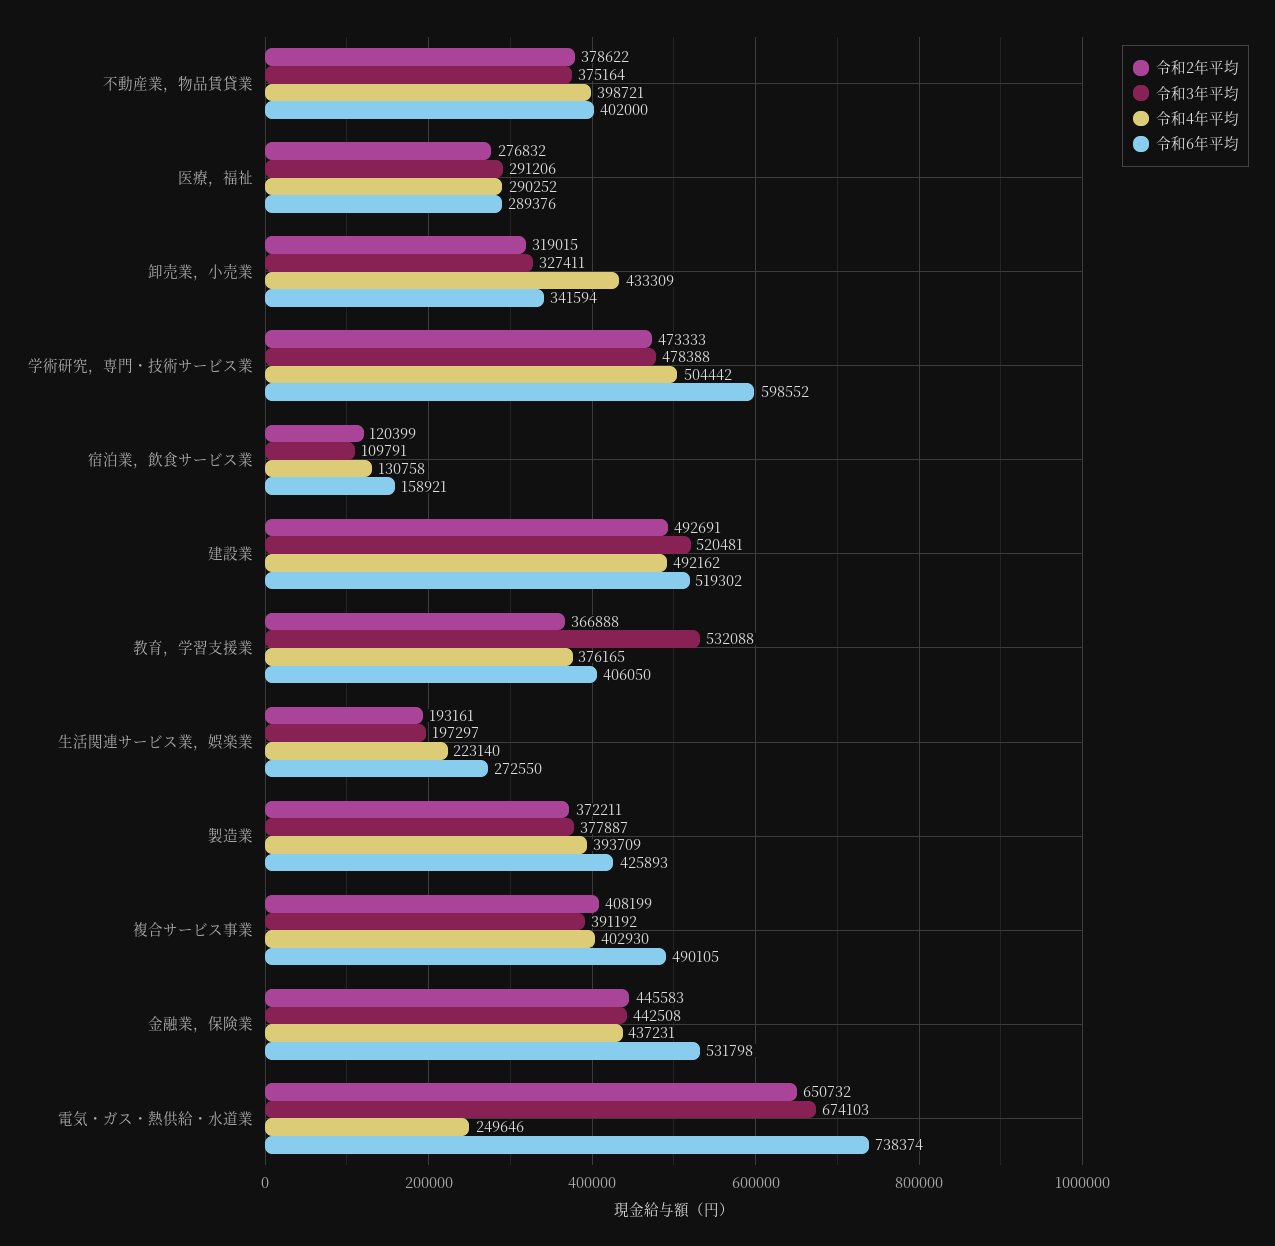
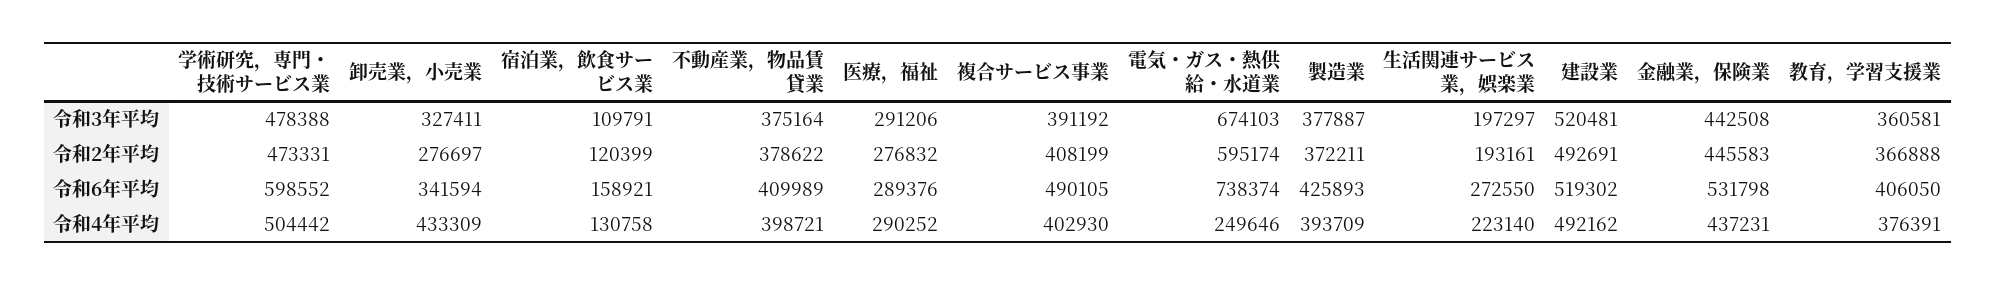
令和6年平均, 不動産業，物品賃貸業: 402000 -> 409989
令和2年平均, 卸売業，小売業: 319015 -> 276697
令和2年平均, 学術研究，専門・技術サービス業: 473333 -> 473331
令和3年平均, 教育，学習支援業: 532088 -> 360581
令和4年平均, 教育，学習支援業: 376165 -> 376391
令和2年平均, 電気・ガス・熱供給・水道業: 650732 -> 595174

